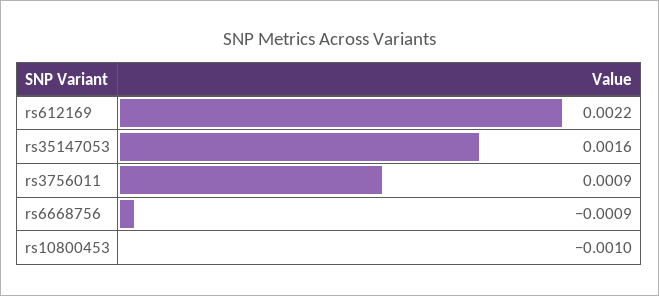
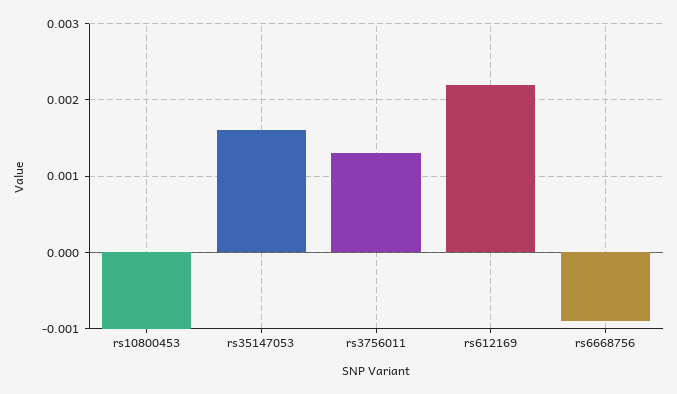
rs3756011: 0.0009 -> 0.0013

